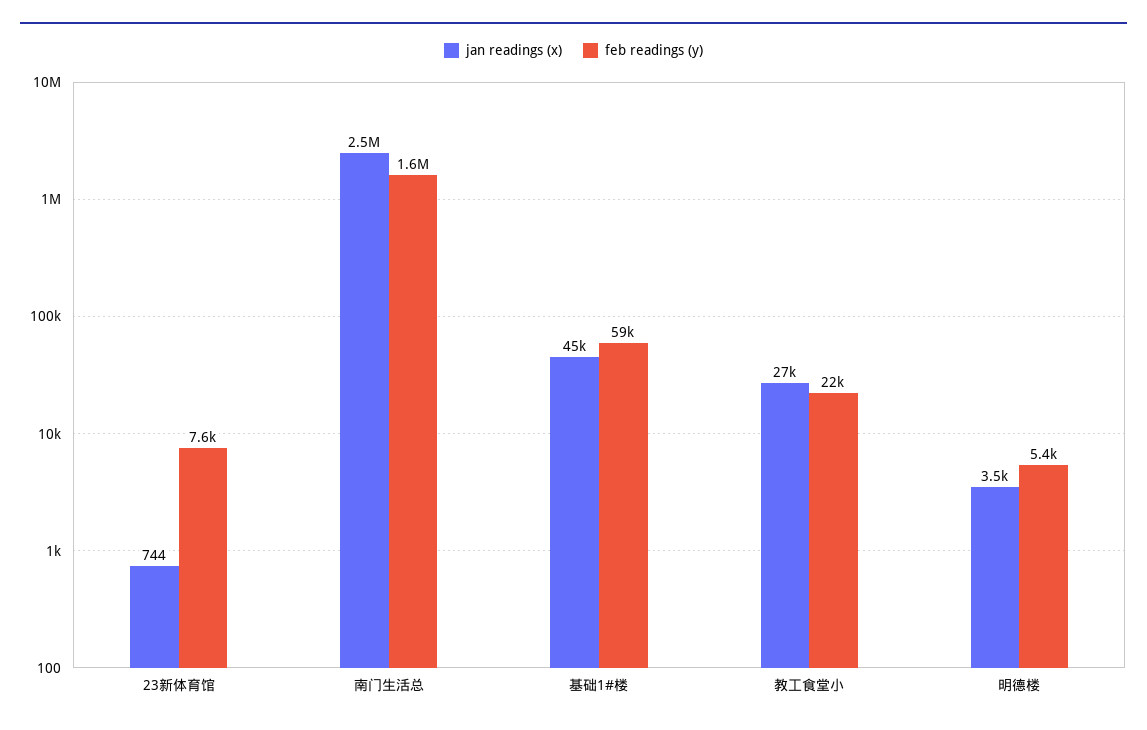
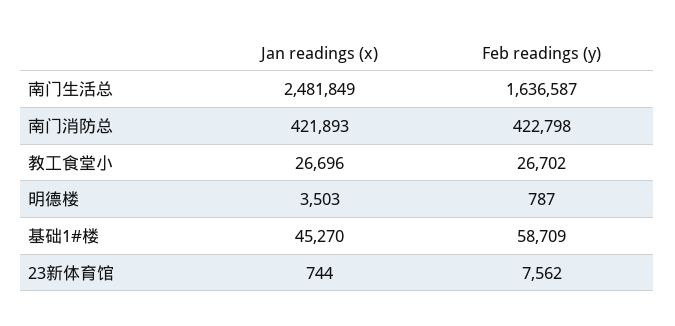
feb readings (y), 教工食堂小: 22000 -> 26702
feb readings (y), 明德楼: 5400 -> 787
jan readings (x), 南门消防总: none -> 421893
feb readings (y), 南门消防总: none -> 422798

